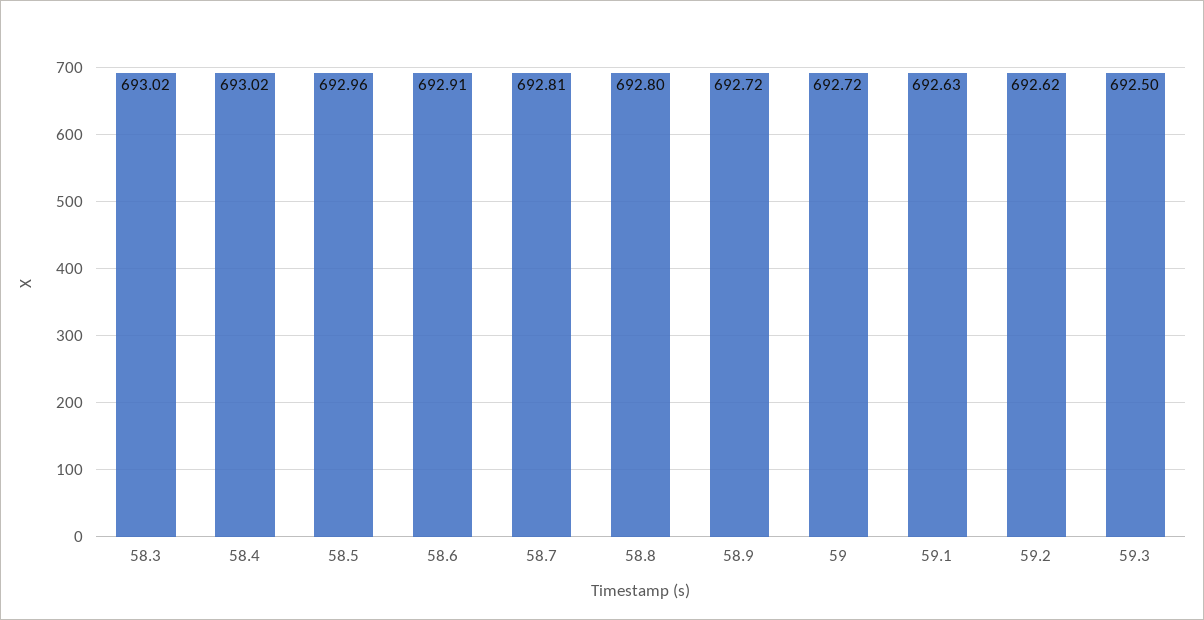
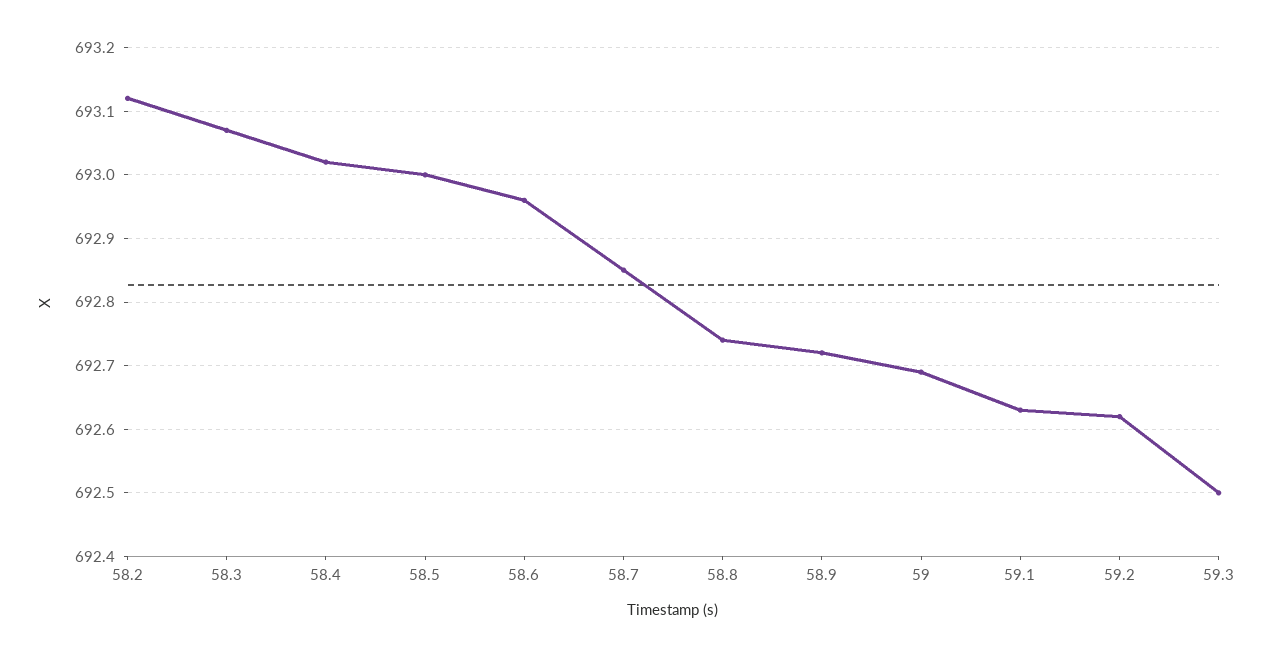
58.3: 693.02 -> 693.07
58.5: 692.96 -> 693
58.6: 692.91 -> 692.96
58.7: 692.81 -> 692.85
58.8: 692.8 -> 692.74
59: 692.72 -> 692.69
58.2: none -> 693.12

